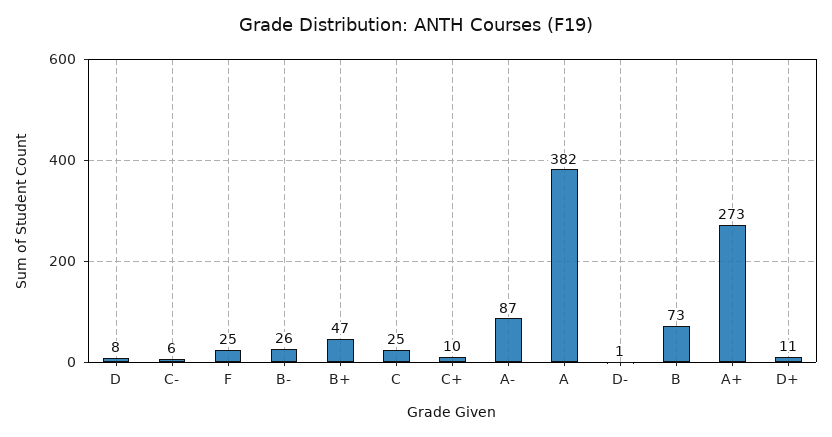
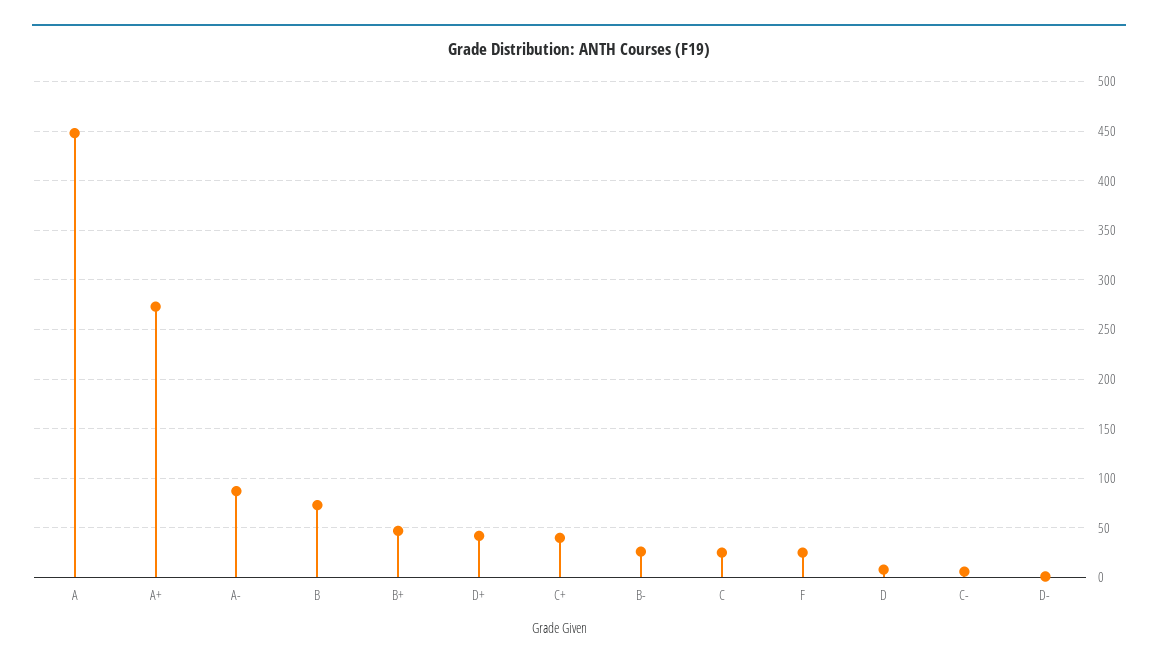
C+: 10 -> 40
A: 382 -> 450
D+: 11 -> 40

